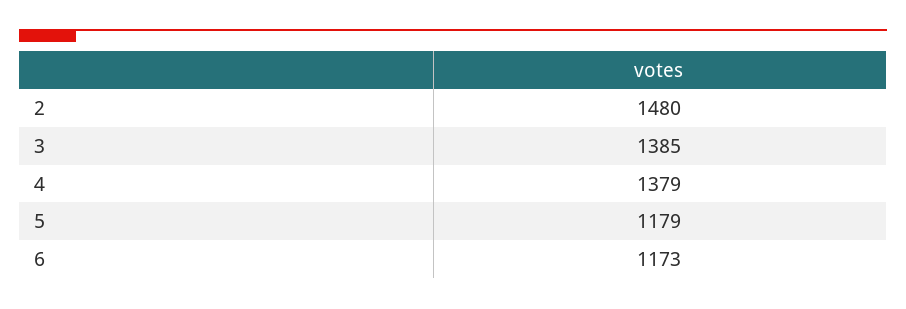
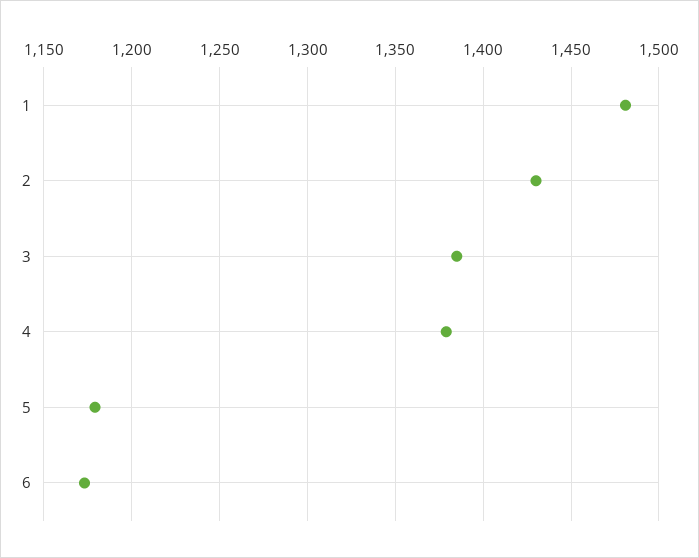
2: 1480 -> 1430
1: none -> 1480

